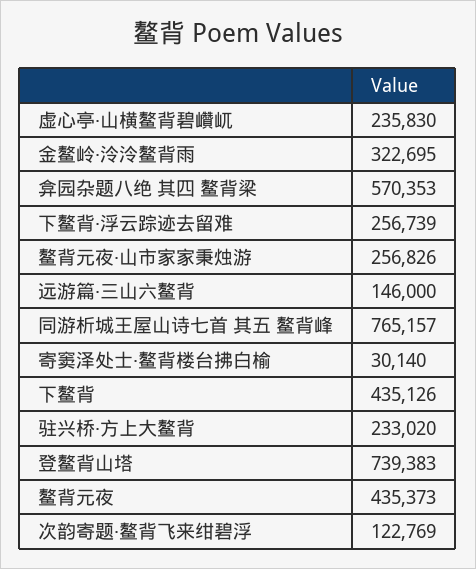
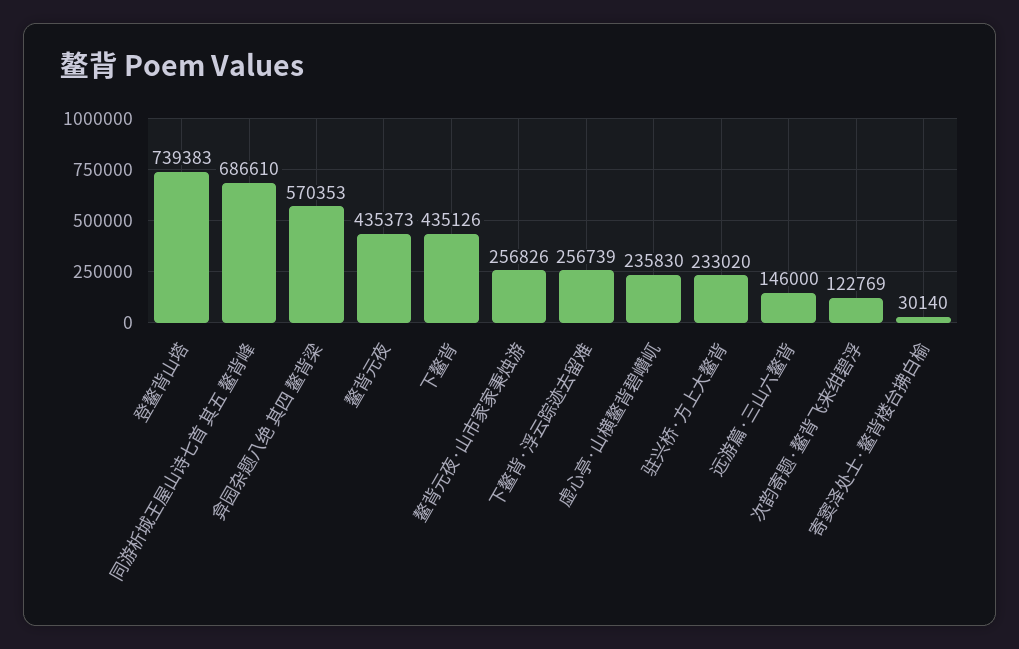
金鳌岭·泠泠鳌背雨: 322695 -> none
同游析城王屋山诗七首 其五 鳌背峰: 765157 -> 686610

